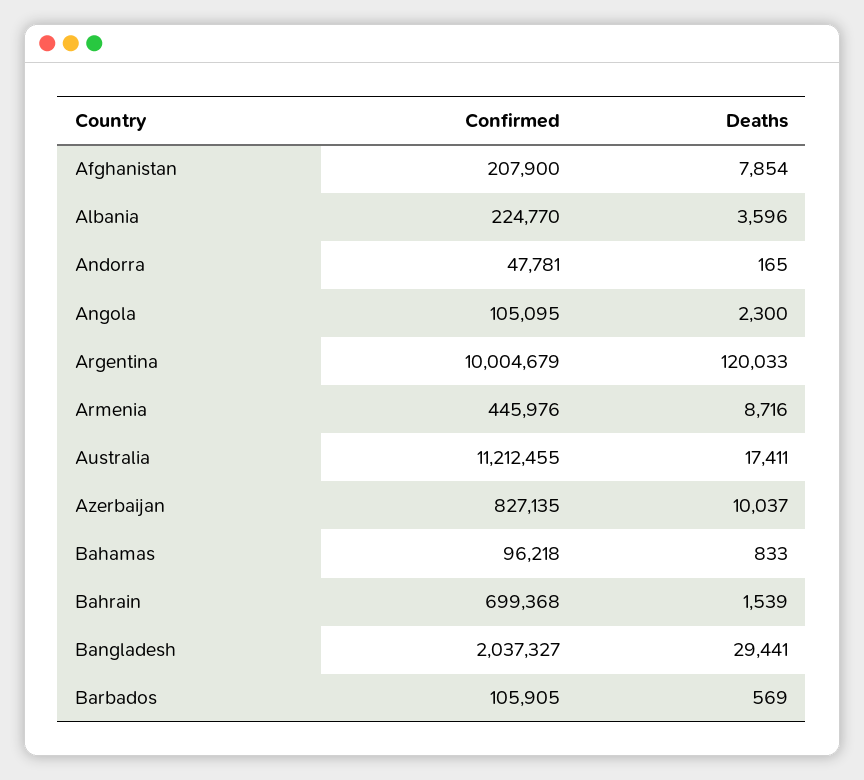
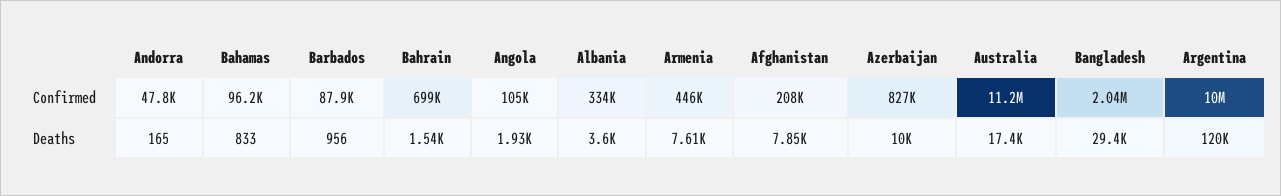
Confirmed, Albania: 224770 -> 334000
Deaths, Angola: 2300 -> 1930
Deaths, Armenia: 8716 -> 7610
Confirmed, Barbados: 105905 -> 87900
Deaths, Barbados: 569 -> 956

